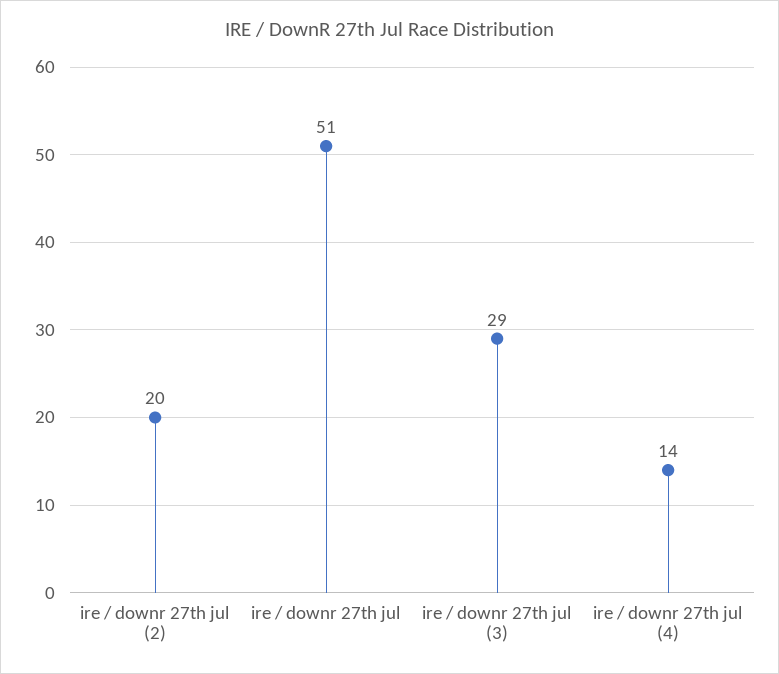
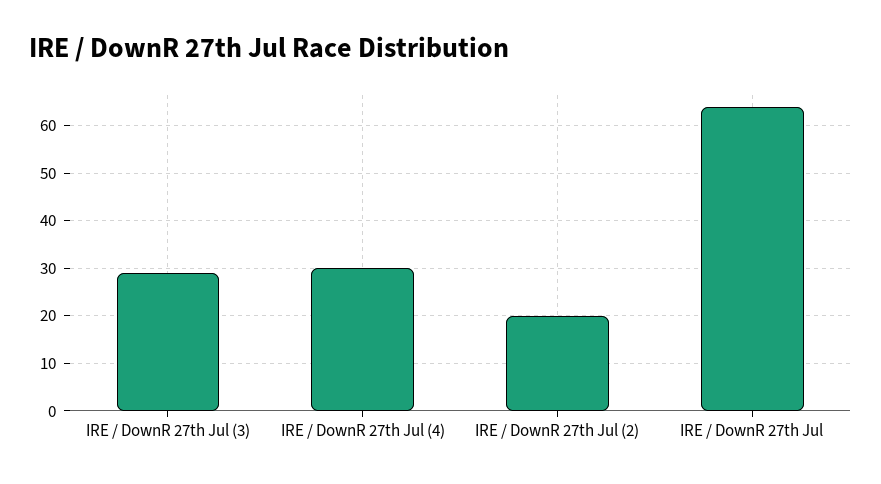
ire / downr 27th jul: 51 -> 65
ire / downr 27th jul (4): 14 -> 30

